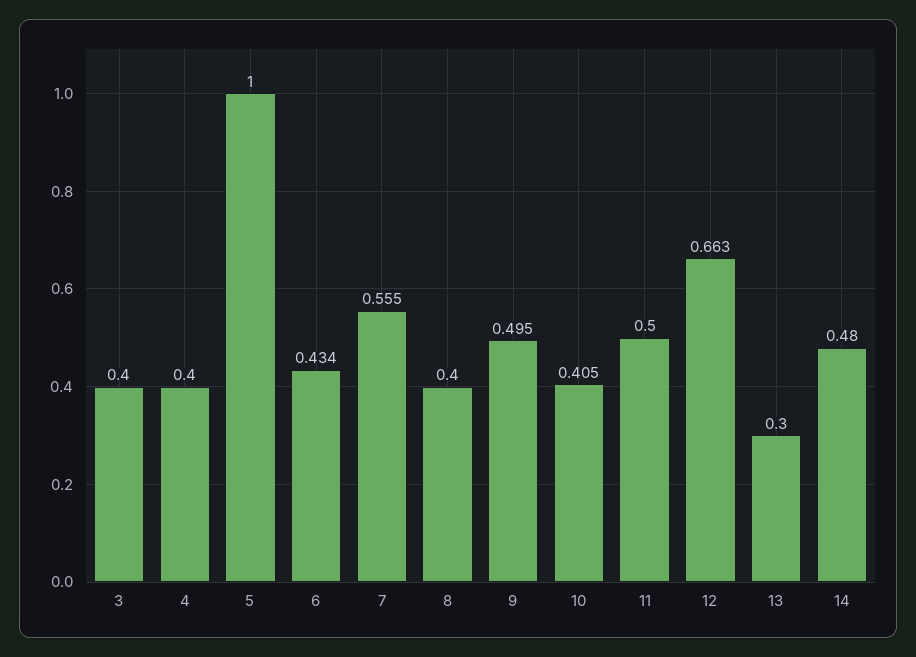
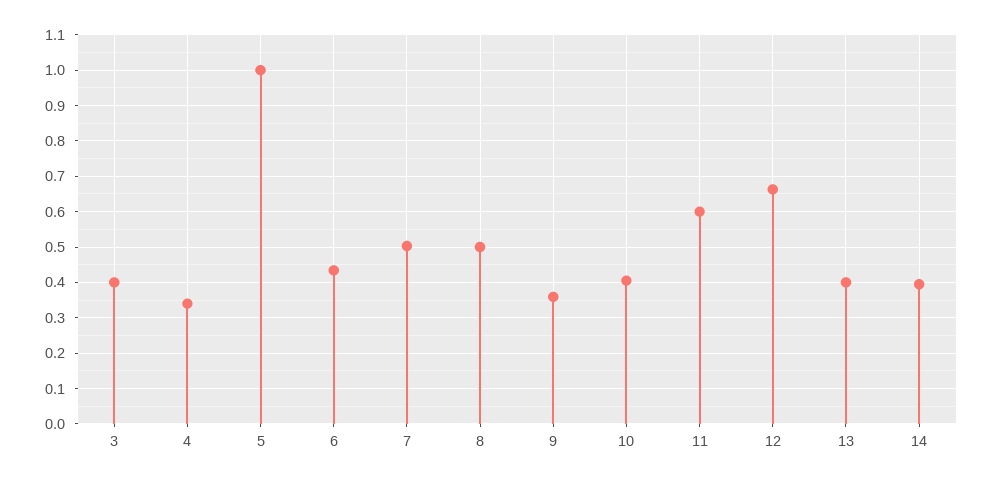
4: 0.4 -> 0.34
7: 0.555 -> 0.5
8: 0.4 -> 0.5
9: 0.495 -> 0.36
11: 0.5 -> 0.6
13: 0.3 -> 0.4
14: 0.48 -> 0.4

